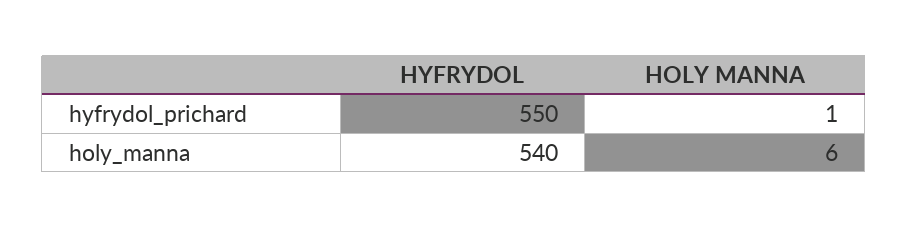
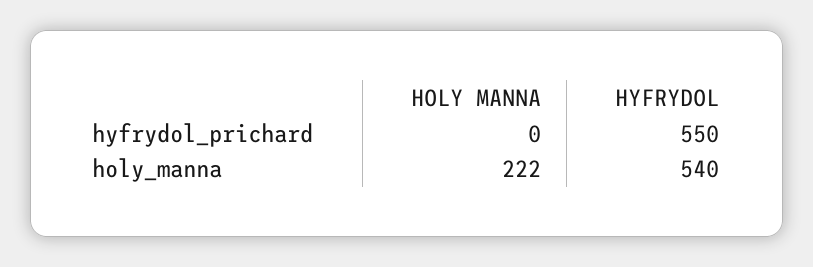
HOLY MANNA, hyfrydol_prichard: 1 -> 0
HOLY MANNA, holy_manna: 6 -> 222

